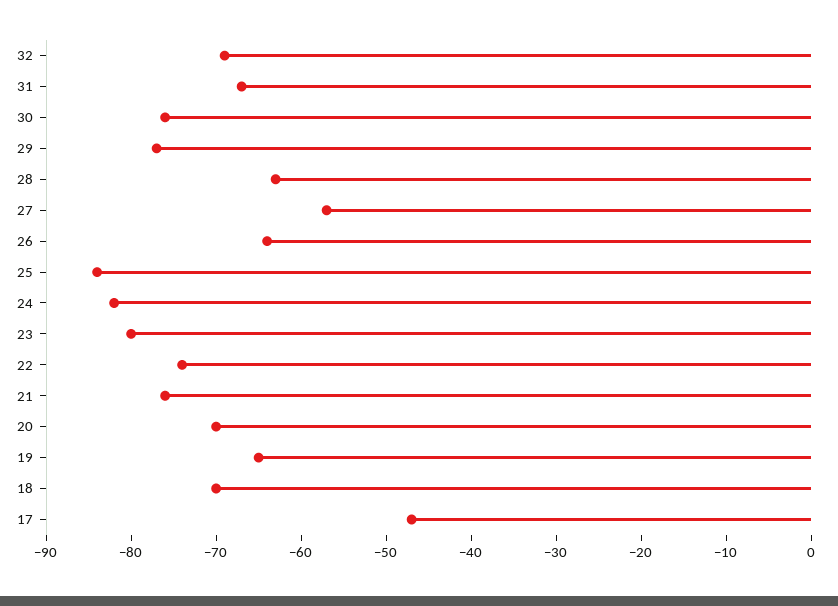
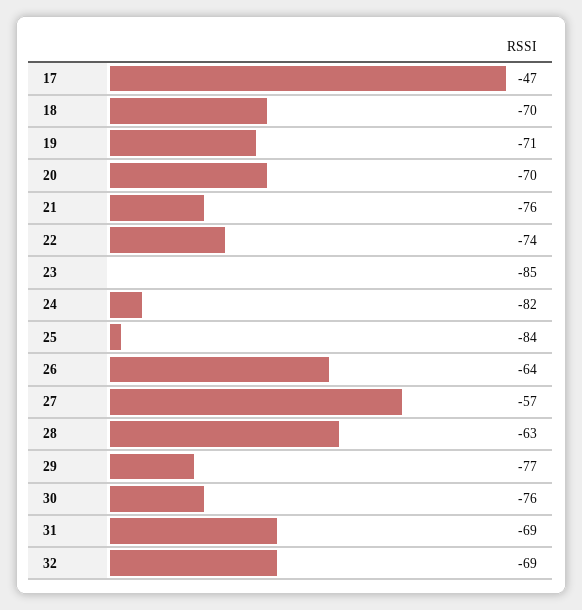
31: -67 -> -69
23: -80 -> -85
19: -65 -> -71

